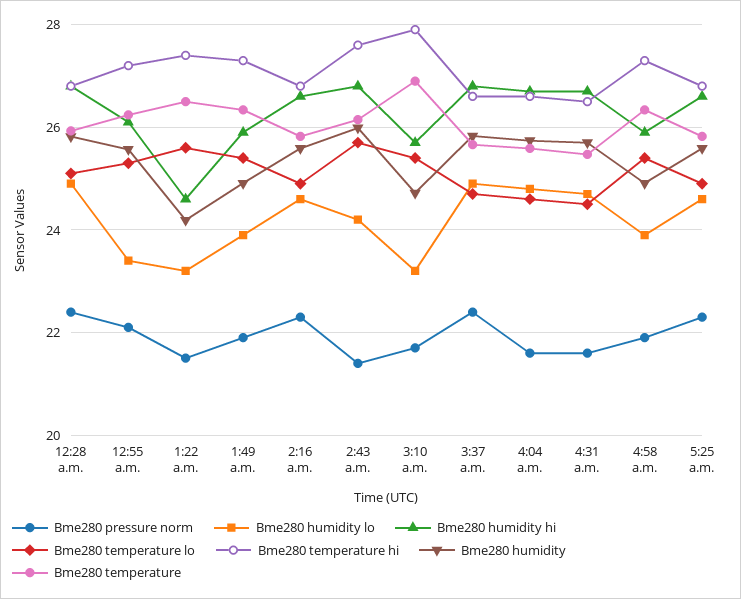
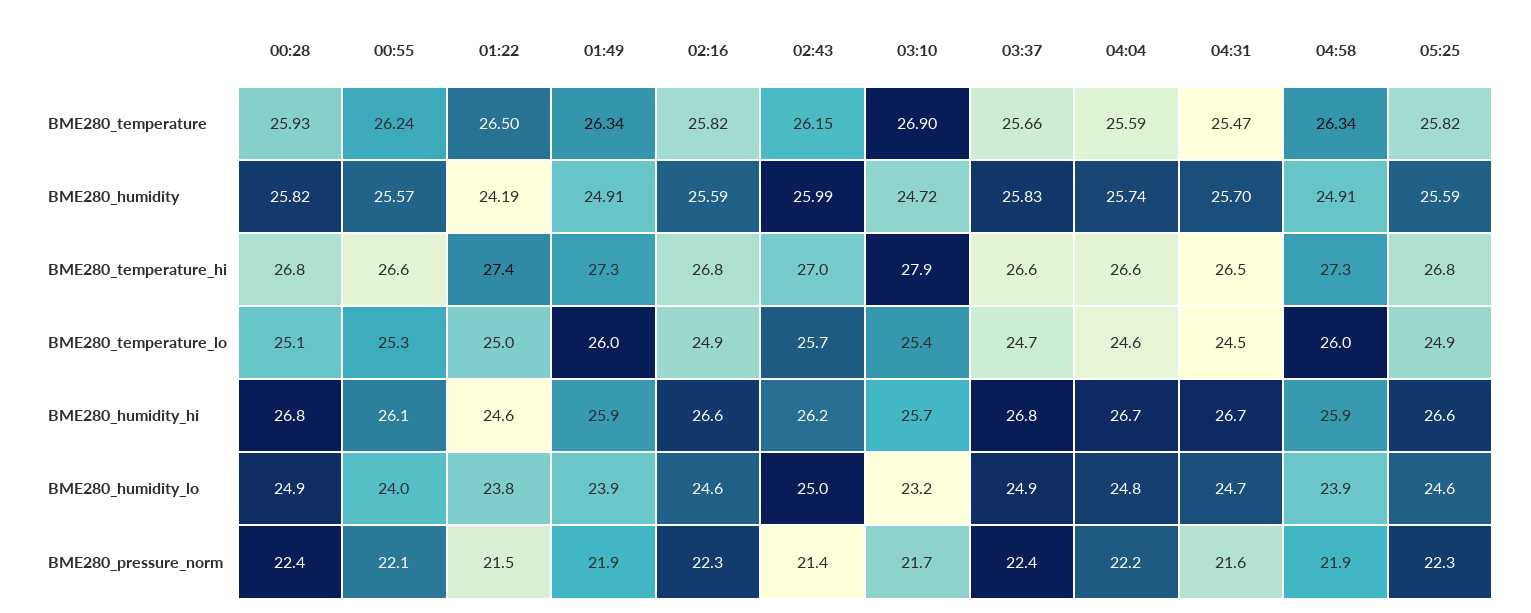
Bme280 humidity lo, 12:55 a.m.: 23.4 -> 24
Bme280 temperature hi, 12:55 a.m.: 27.2 -> 26.6
Bme280 humidity lo, 1:22 a.m.: 23.2 -> 23.8
Bme280 temperature lo, 1:22 a.m.: 25.6 -> 25
Bme280 temperature lo, 1:49 a.m.: 25.4 -> 26
Bme280 humidity lo, 2:43 a.m.: 24.2 -> 25
Bme280 humidity hi, 2:43 a.m.: 26.8 -> 26.2
Bme280 temperature hi, 2:43 a.m.: 27.6 -> 27
Bme280 pressure norm, 4:04 a.m.: 21.6 -> 22.2
Bme280 temperature lo, 4:58 a.m.: 25.4 -> 26

